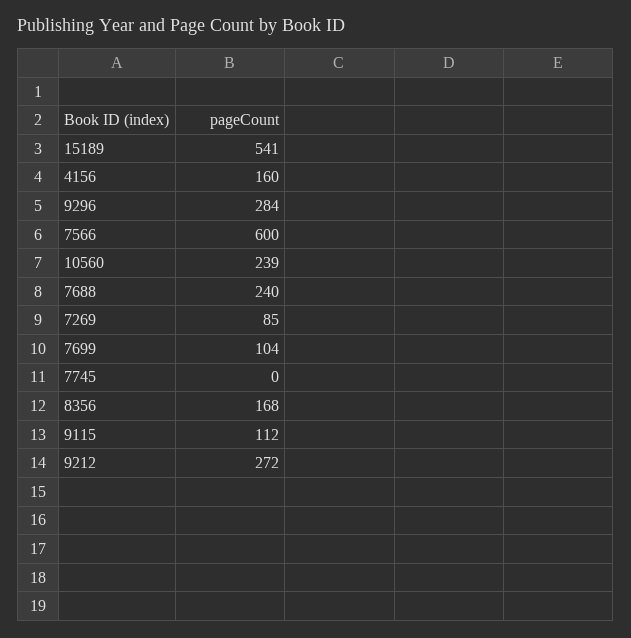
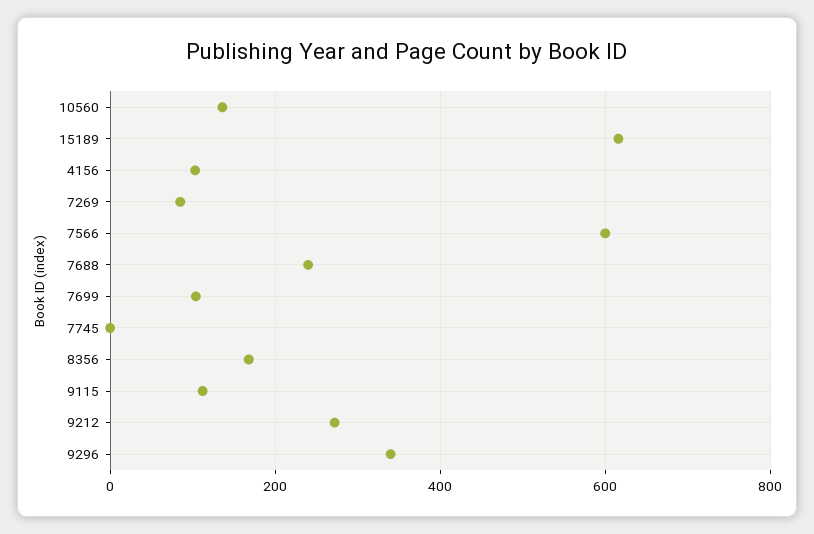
15189: 541 -> 620
4156: 160 -> 100
9296: 284 -> 340
10560: 239 -> 140

